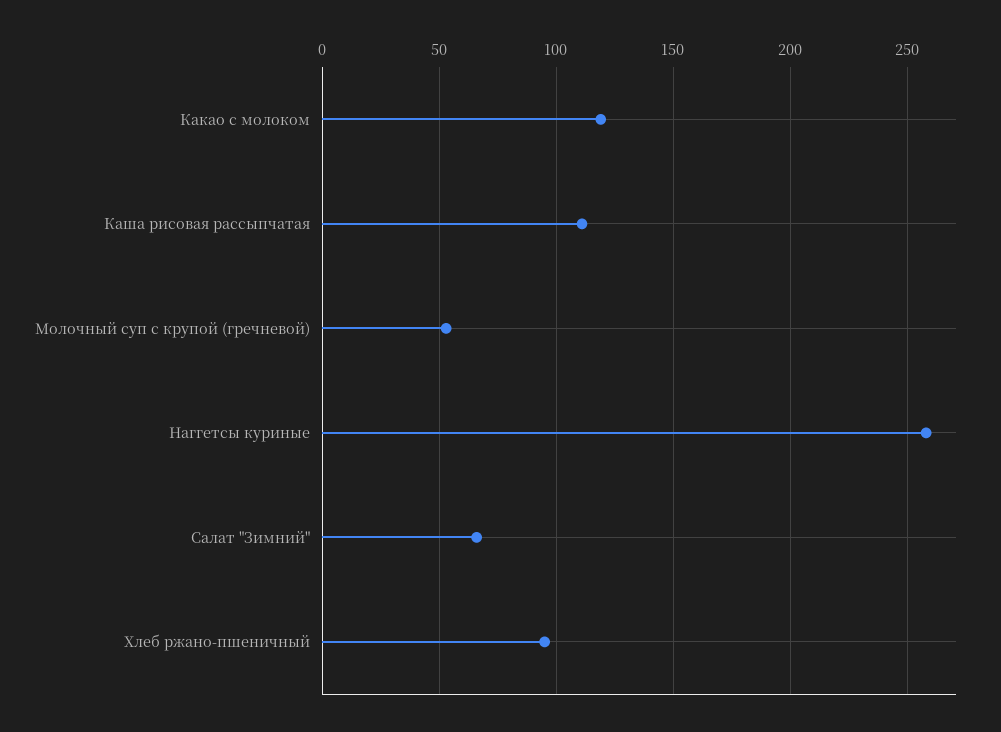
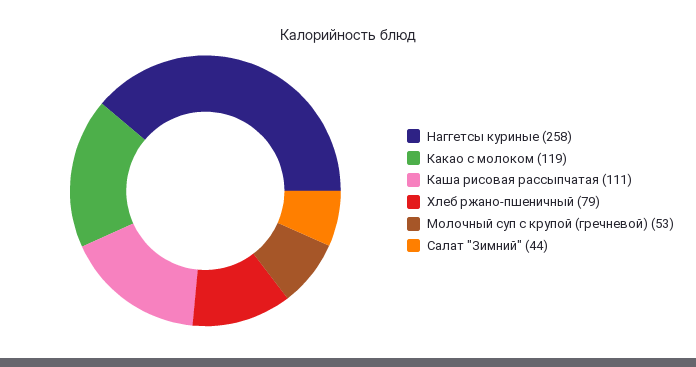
Салат "Зимний": 65 -> 44
Хлеб ржано-пшеничный: 95 -> 79

